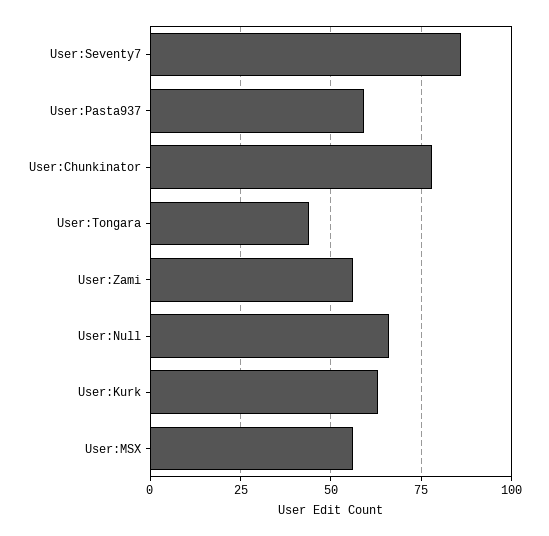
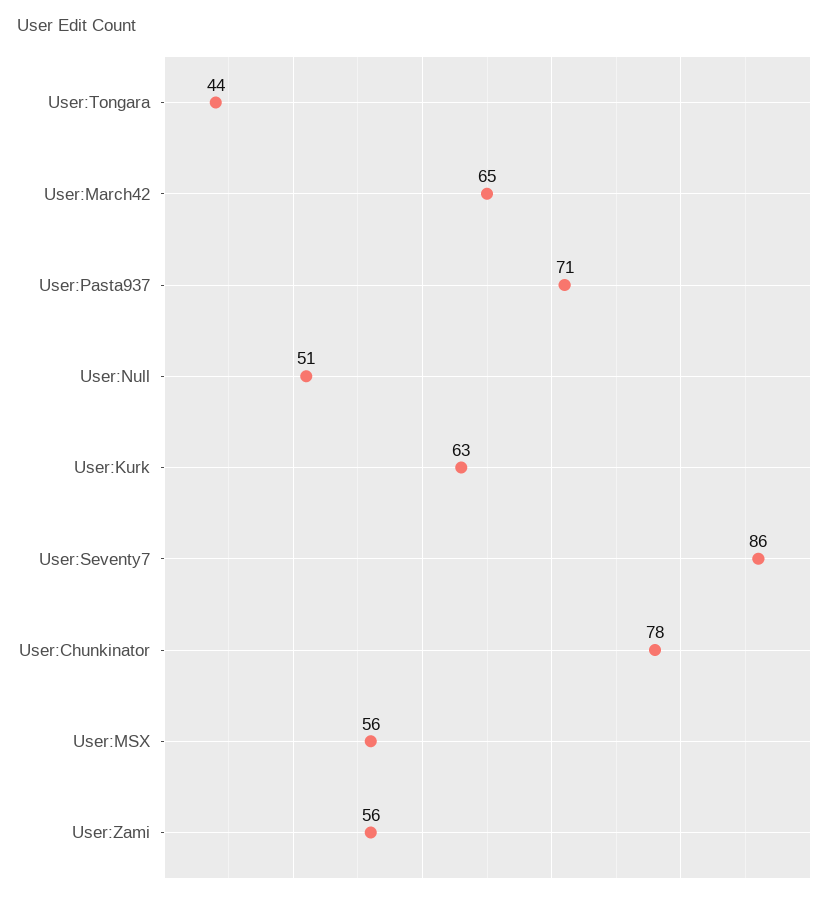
User:Pasta937: 60 -> 71
User:Null: 65 -> 51
User:March42: none -> 65

